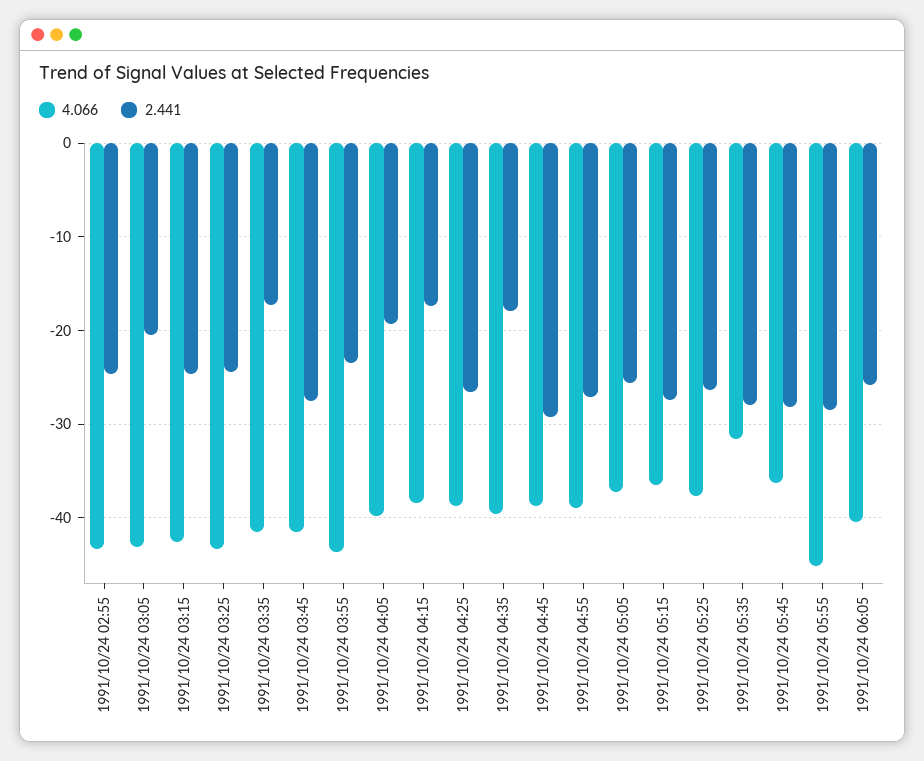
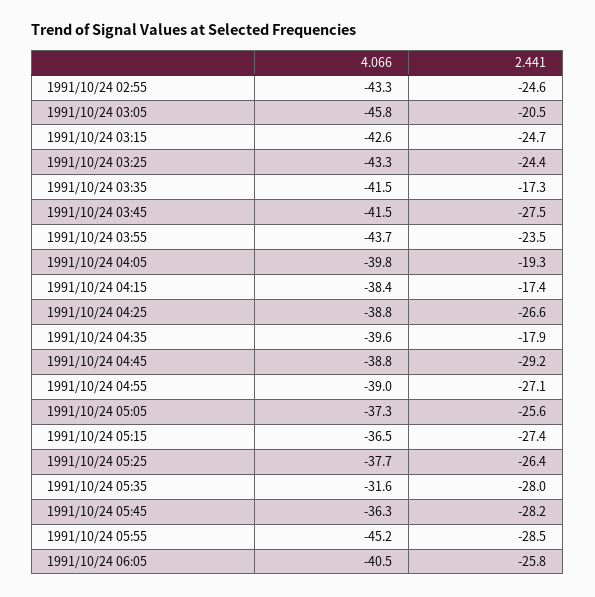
4.066, 1991/10/24 03:05: -43 -> -45.8

